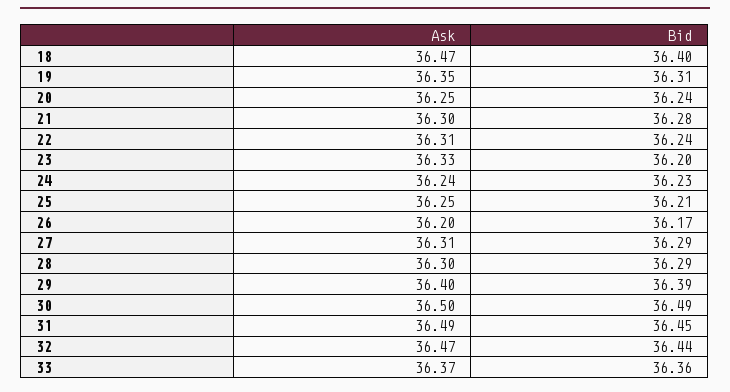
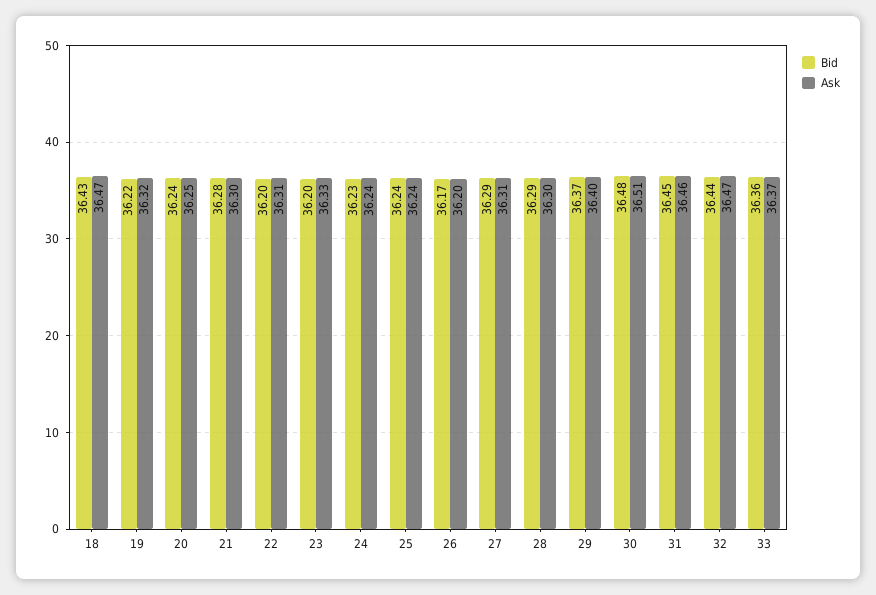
Bid, 18: 36.4 -> 36.43
Ask, 19: 36.35 -> 36.32
Bid, 19: 36.31 -> 36.22
Bid, 22: 36.24 -> 36.2
Ask, 25: 36.25 -> 36.24
Bid, 25: 36.21 -> 36.24
Bid, 29: 36.39 -> 36.37
Ask, 30: 36.5 -> 36.51
Bid, 30: 36.49 -> 36.48
Ask, 31: 36.49 -> 36.46

